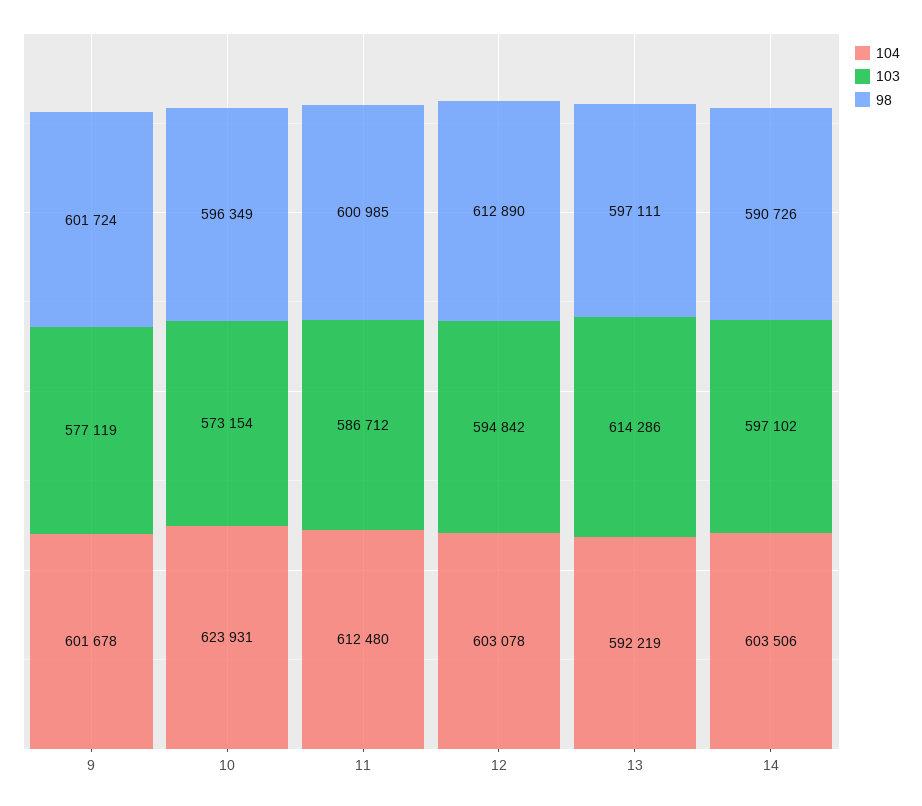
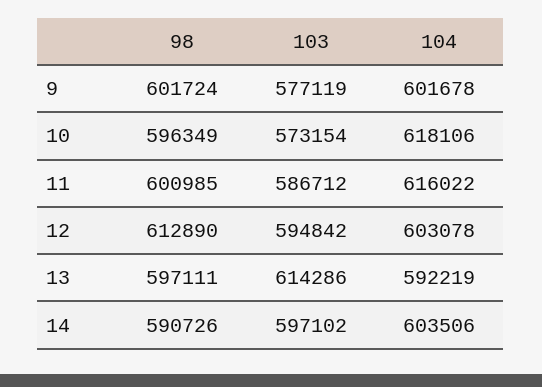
104, 10: 623931 -> 618106
104, 11: 612480 -> 616022

